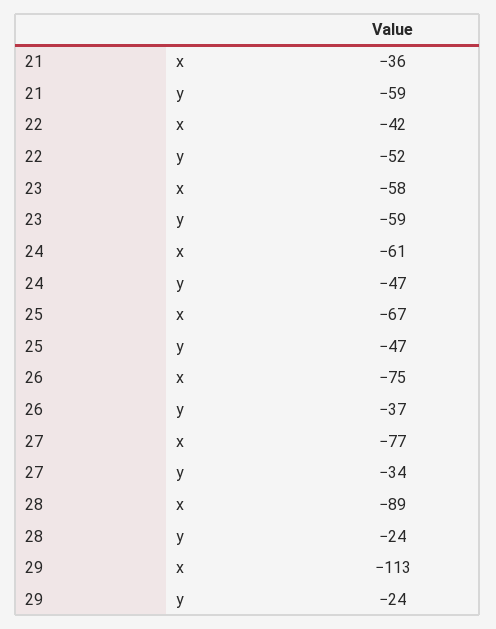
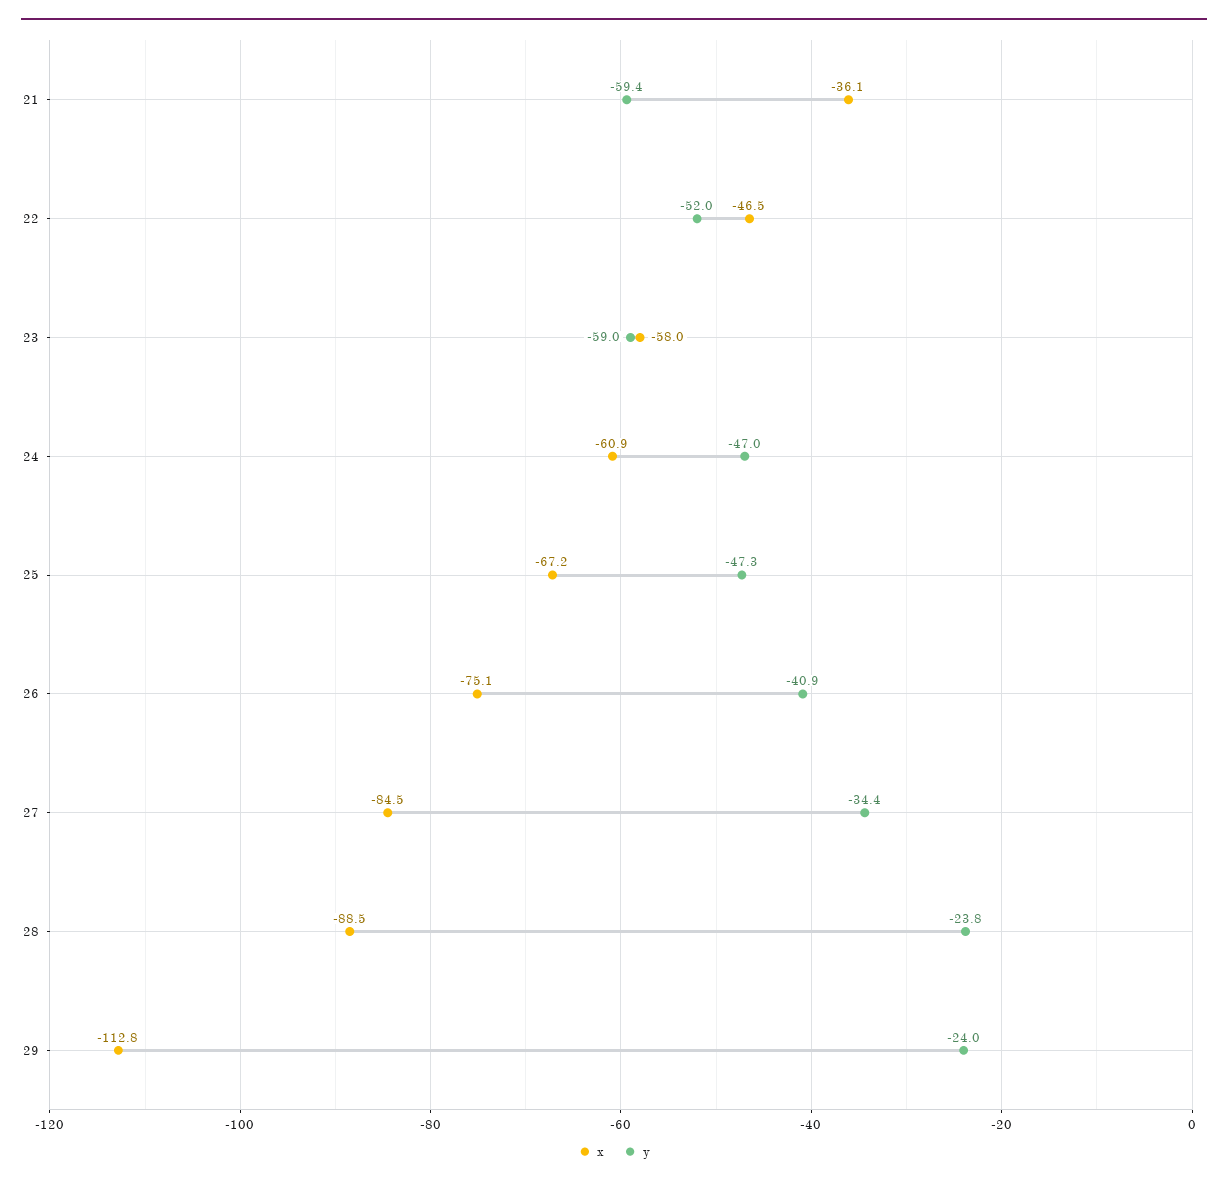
x, 22: -42 -> -46.5
y, 26: -37 -> -40.9
x, 27: -77 -> -84.5

